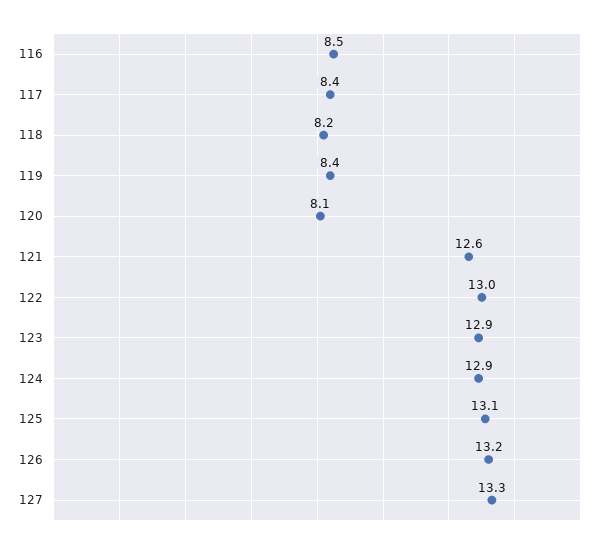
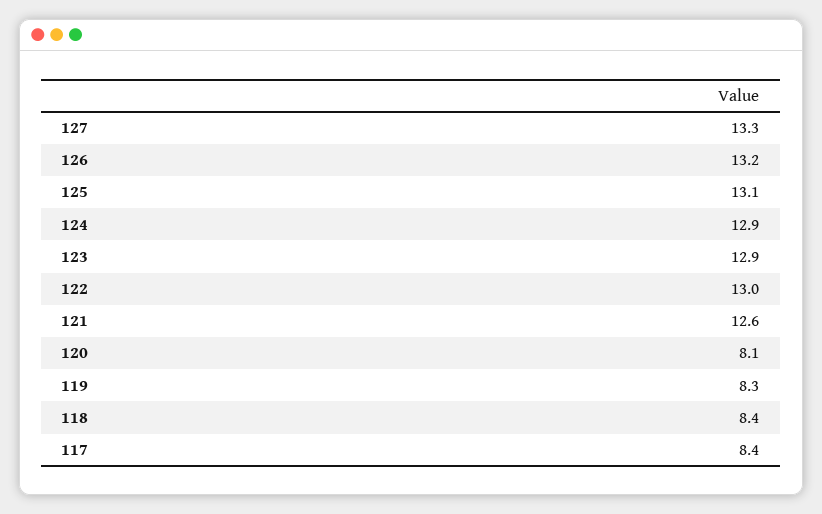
116: 8.5 -> none
118: 8.2 -> 8.4
119: 8.4 -> 8.3

